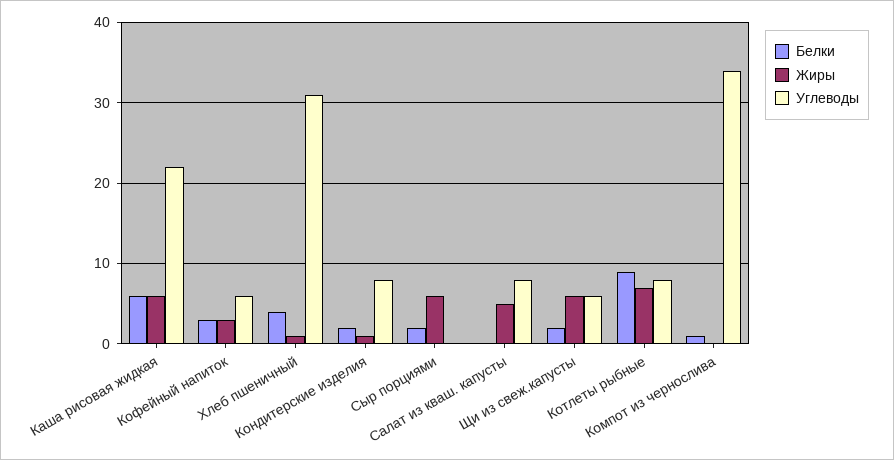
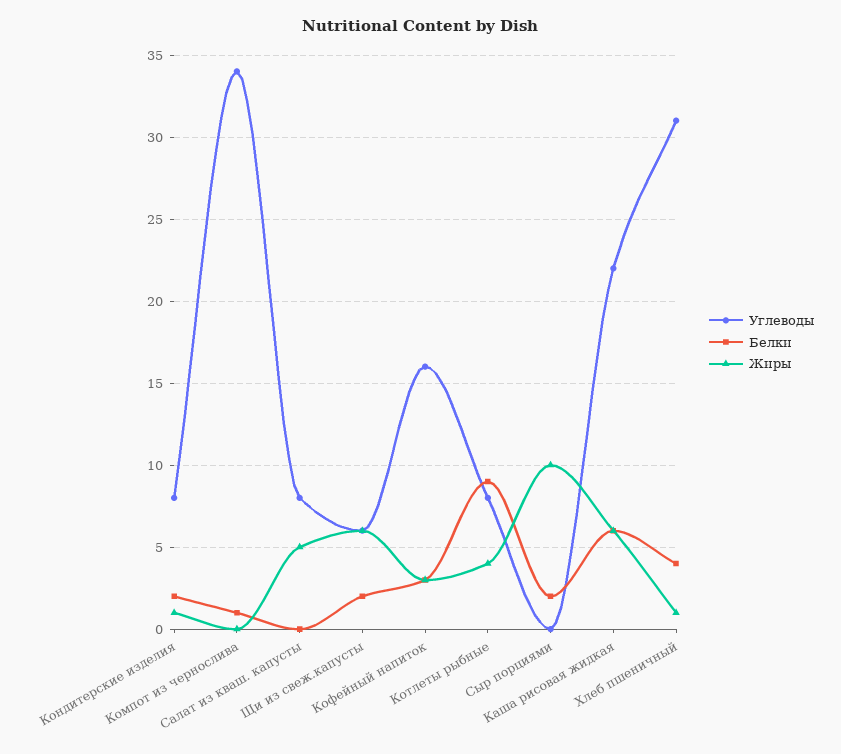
Углеводы, Кофейный напиток: 6 -> 16
Жиры, Сыр порциями: 6 -> 10
Жиры, Котлеты рыбные: 7 -> 4

